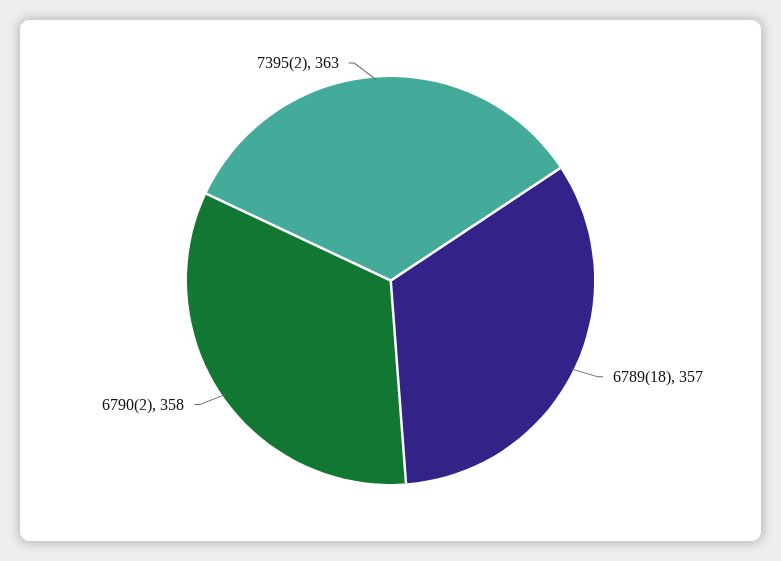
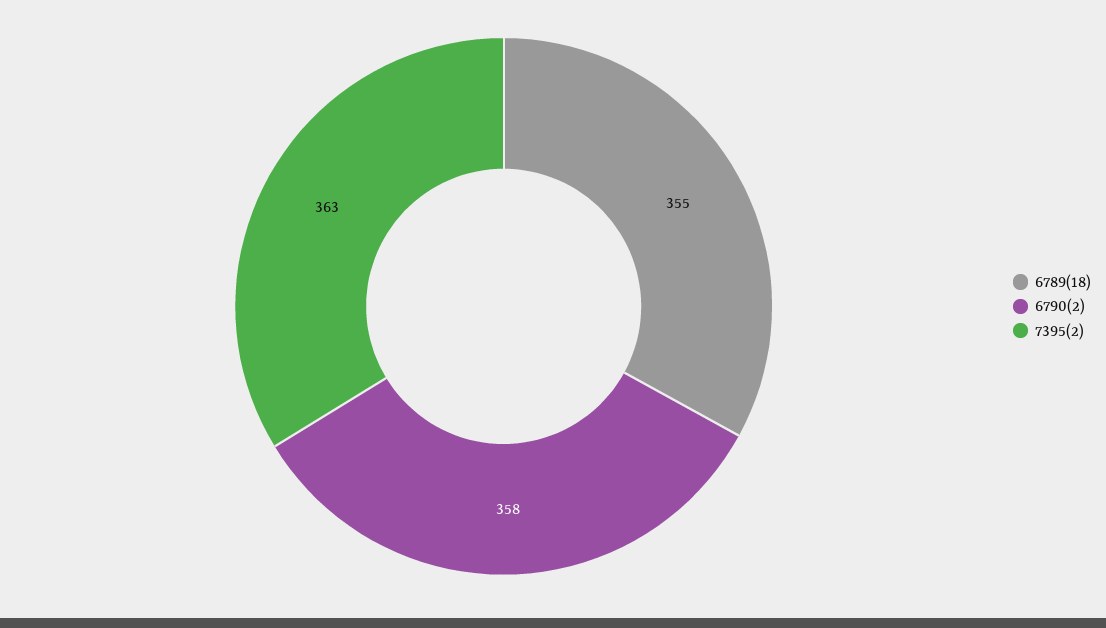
6789(18): 357 -> 355

